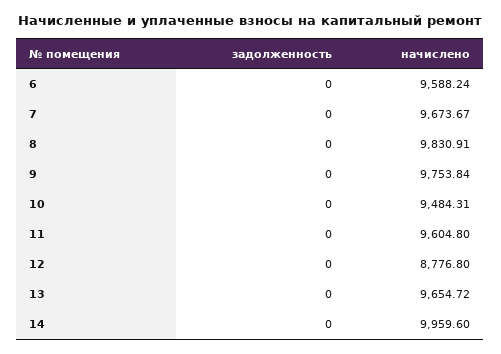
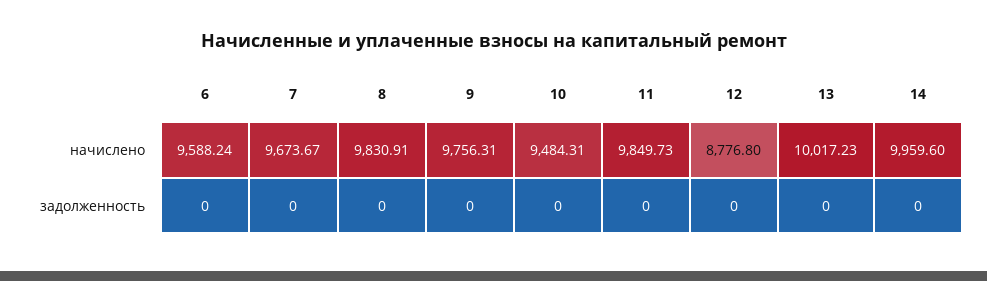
начислено, 9: 9753.84 -> 9756.31
начислено, 11: 9604.8 -> 9849.73
начислено, 13: 9654.72 -> 10017.23

